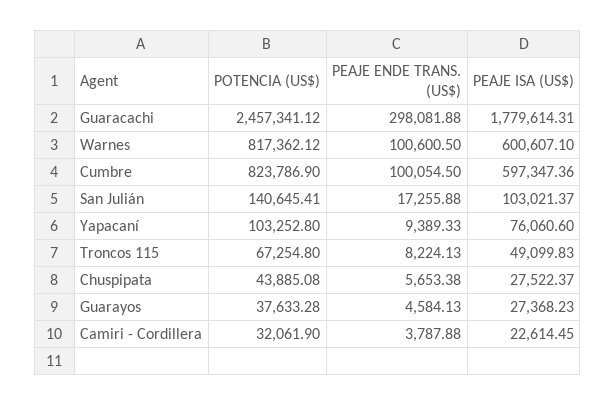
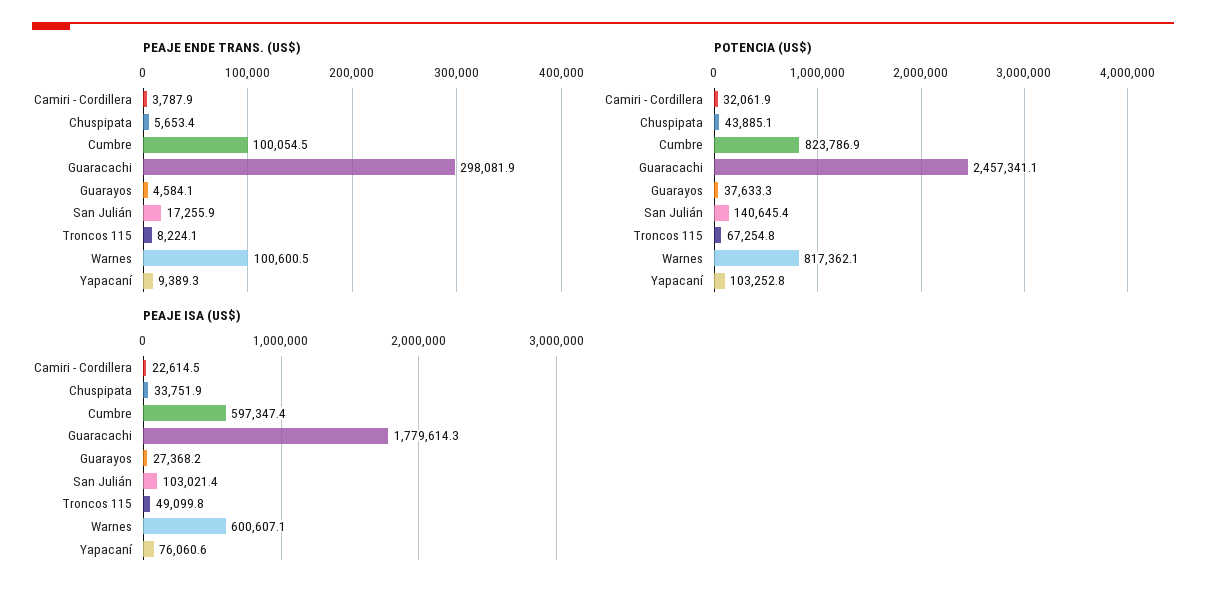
PEAJE ISA (US$), Chuspipata: 27522.37 -> 33751.9

